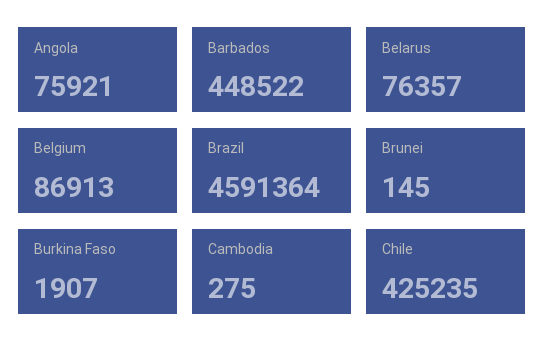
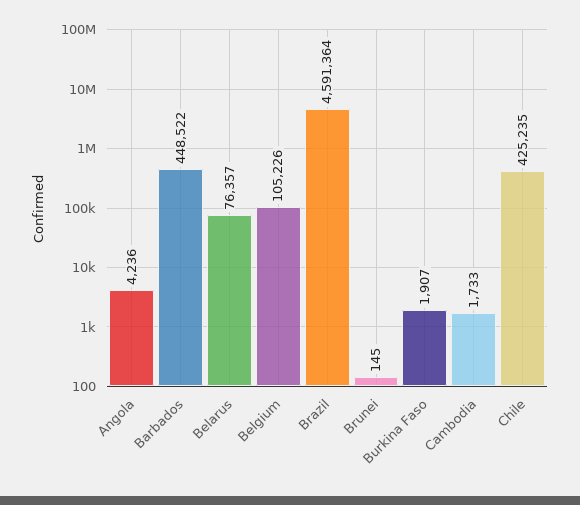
Angola: 75921 -> 4236
Belgium: 86913 -> 105226
Cambodia: 275 -> 1733

